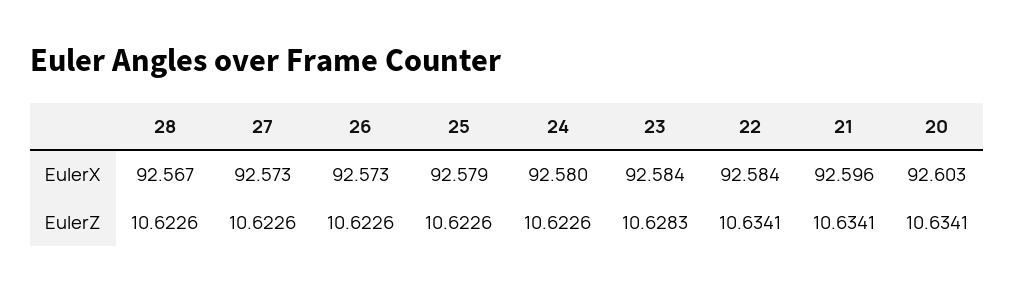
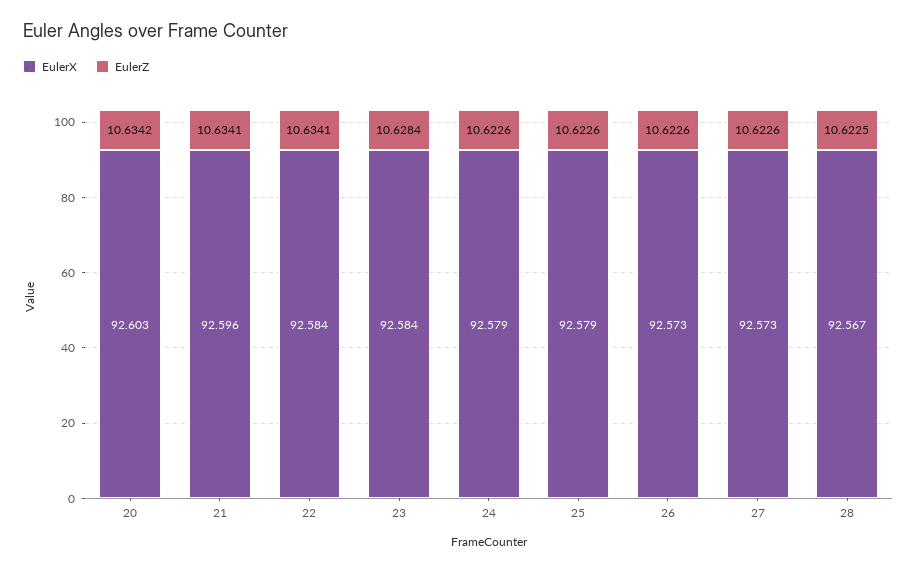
EulerX, 24: 92.58 -> 92.579
EulerZ, 28: 10.6226 -> 10.6225
EulerZ, 23: 10.6283 -> 10.6284
EulerZ, 20: 10.6341 -> 10.6342

